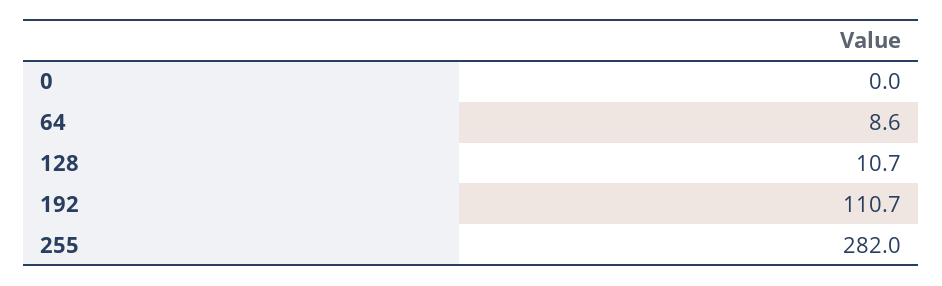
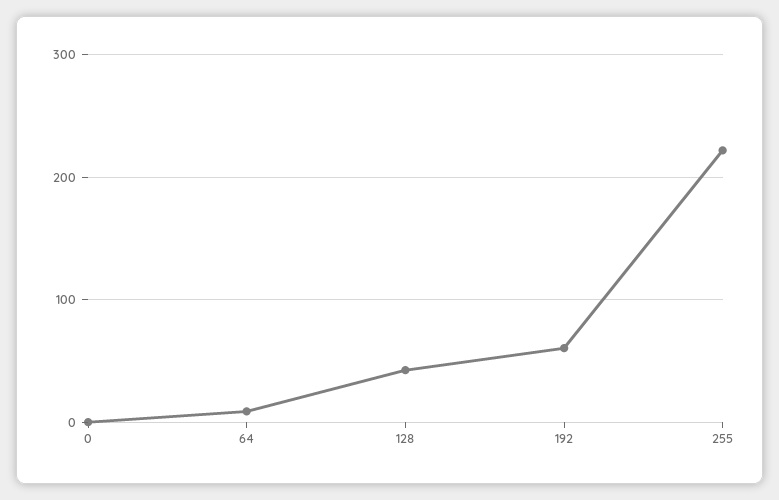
128: 10.7 -> 40
192: 110.7 -> 60
255: 282 -> 220

